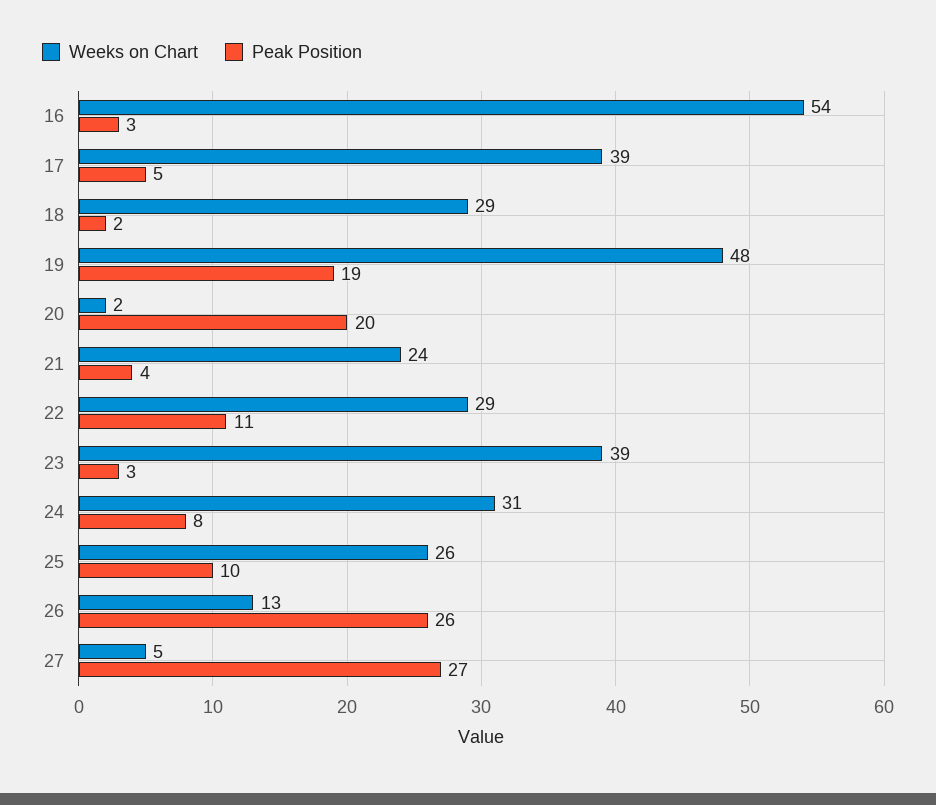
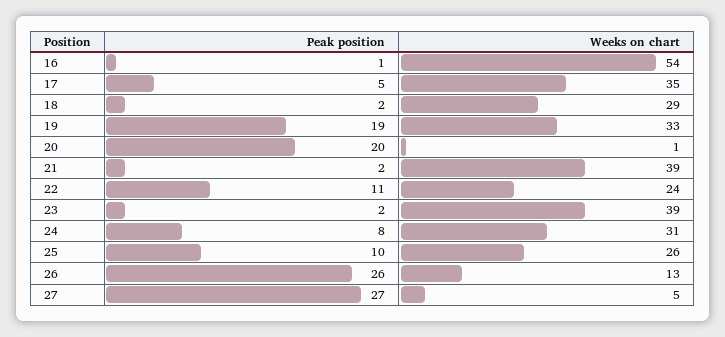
Peak Position, 16: 3 -> 1
Weeks on Chart, 17: 39 -> 35
Weeks on Chart, 19: 48 -> 33
Weeks on Chart, 20: 2 -> 1
Weeks on Chart, 21: 24 -> 39
Peak Position, 21: 4 -> 2
Weeks on Chart, 22: 29 -> 24
Peak Position, 23: 3 -> 2

